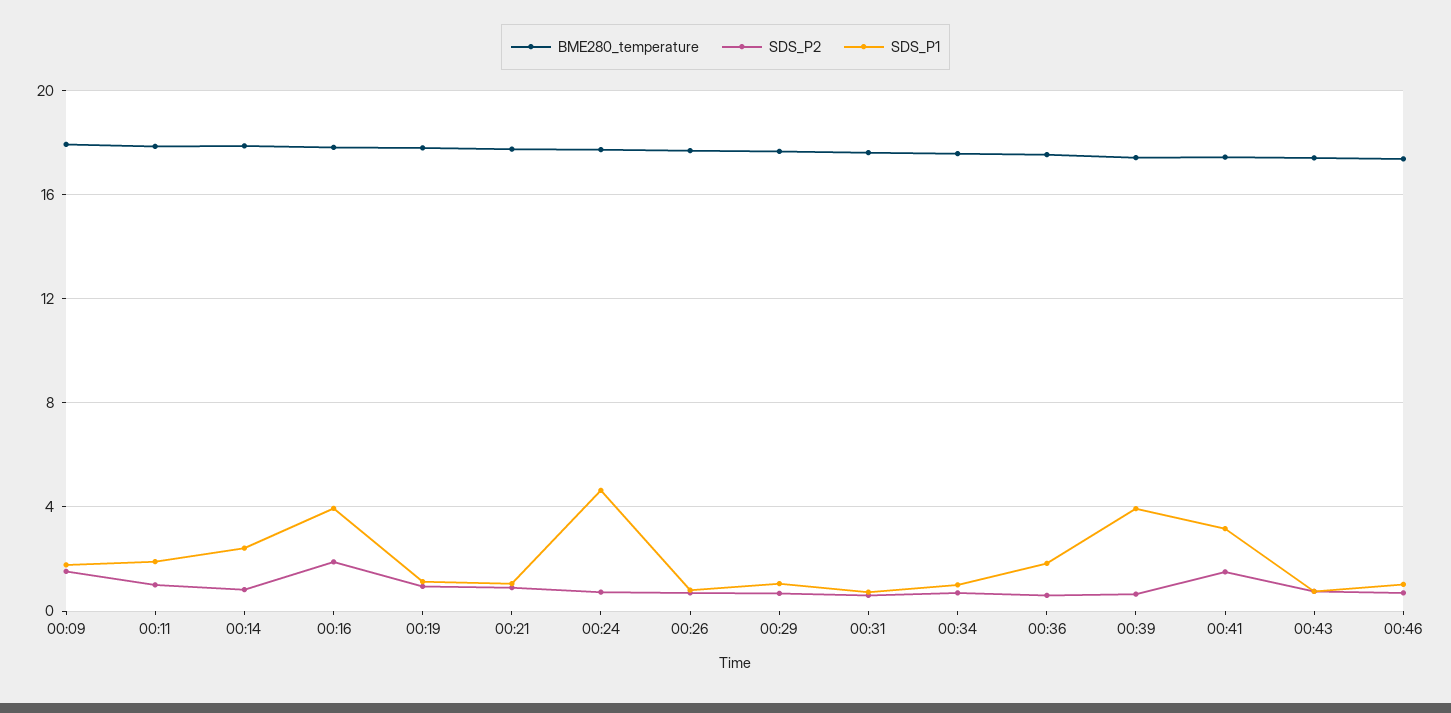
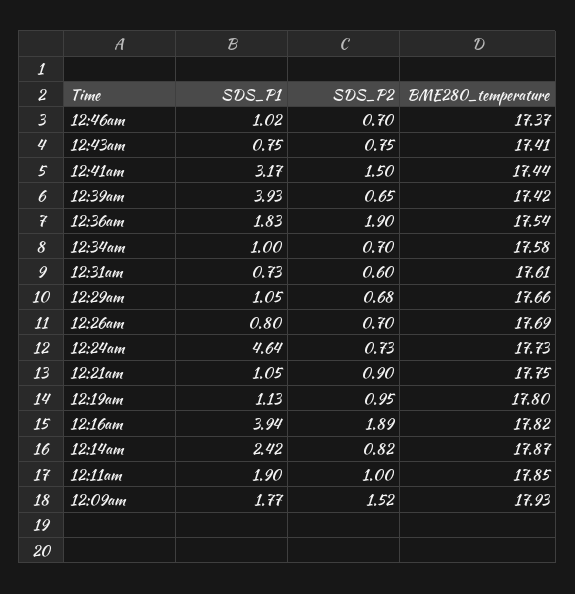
SDS_P2, 00:36: 0.5 -> 1.9

